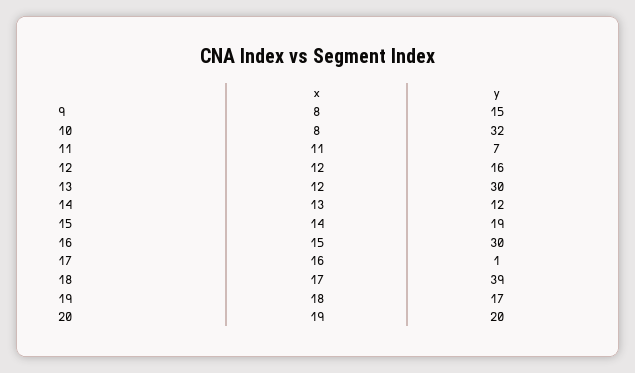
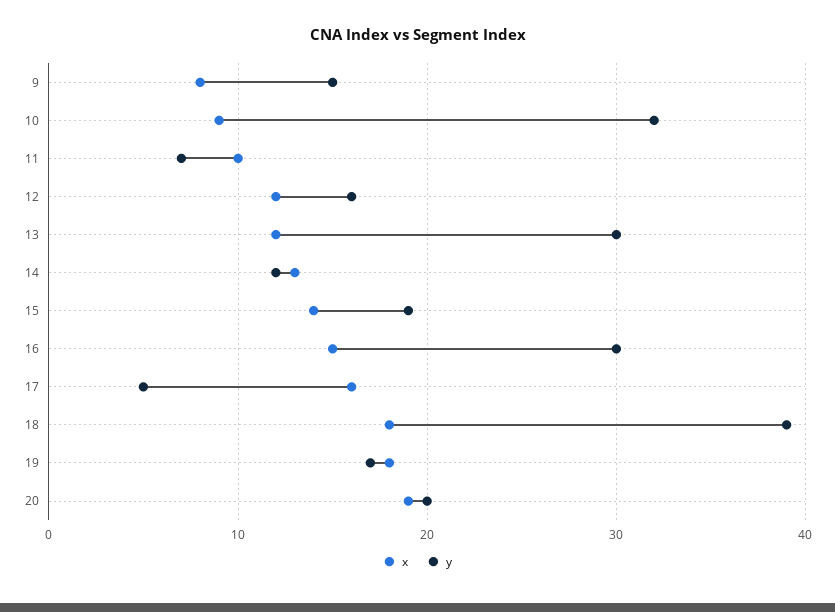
x, 10: 8 -> 9
x, 11: 11 -> 10
y, 17: 1 -> 5
x, 18: 17 -> 18

